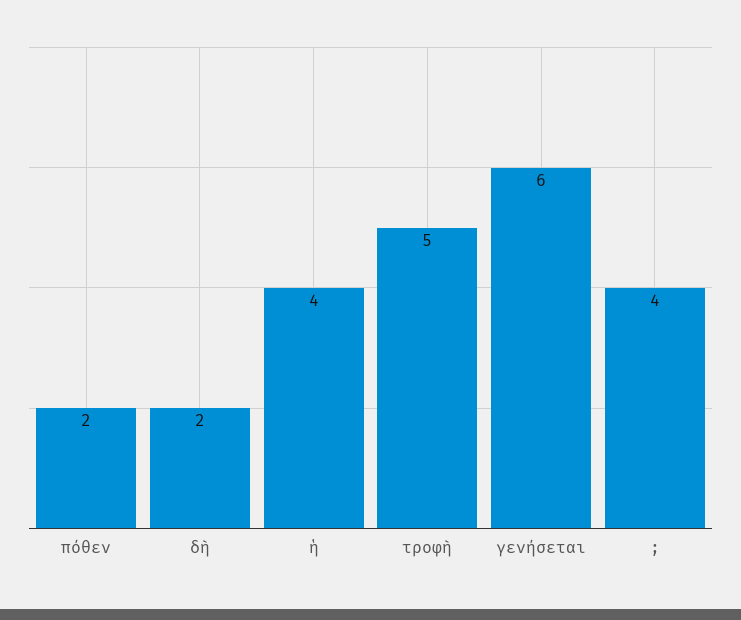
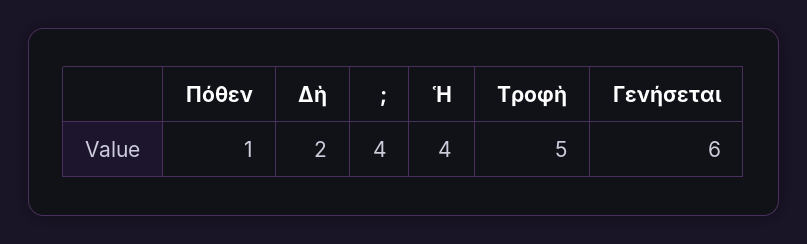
πόθεν: 2 -> 1

